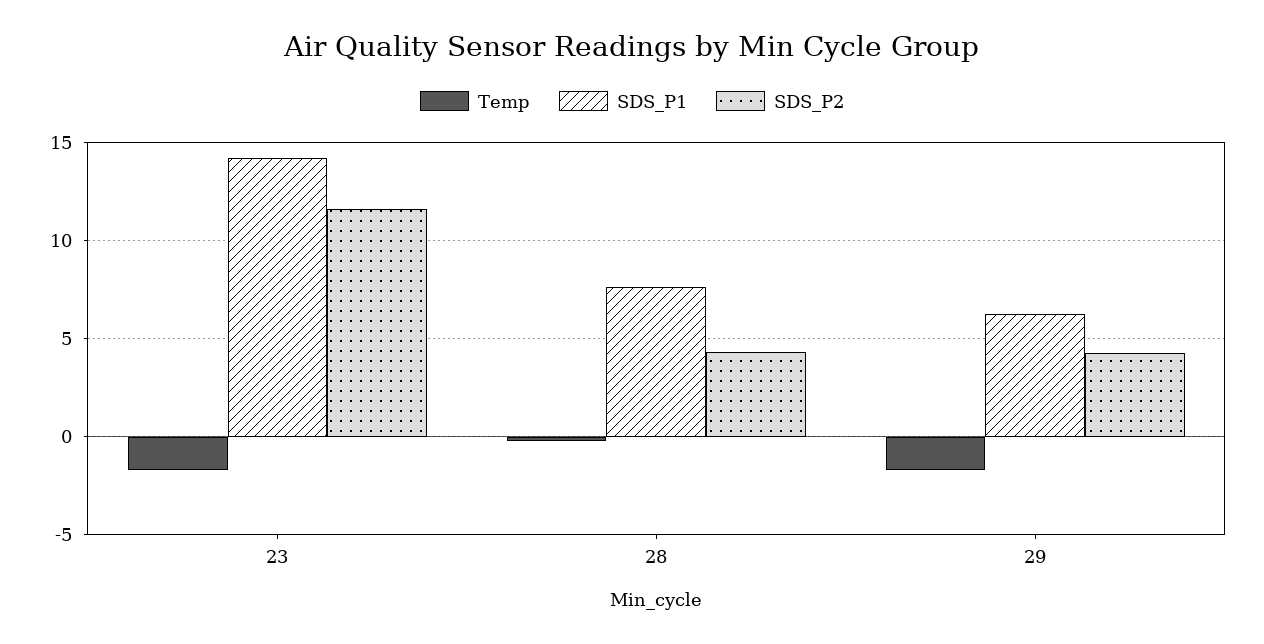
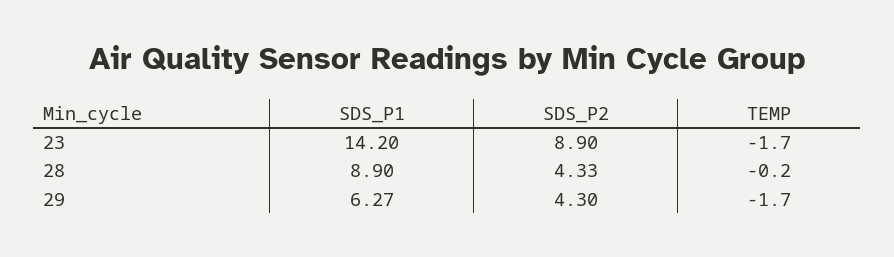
SDS_P2, 23: 11.5 -> 8.9
SDS_P1, 28: 7.5 -> 8.9

